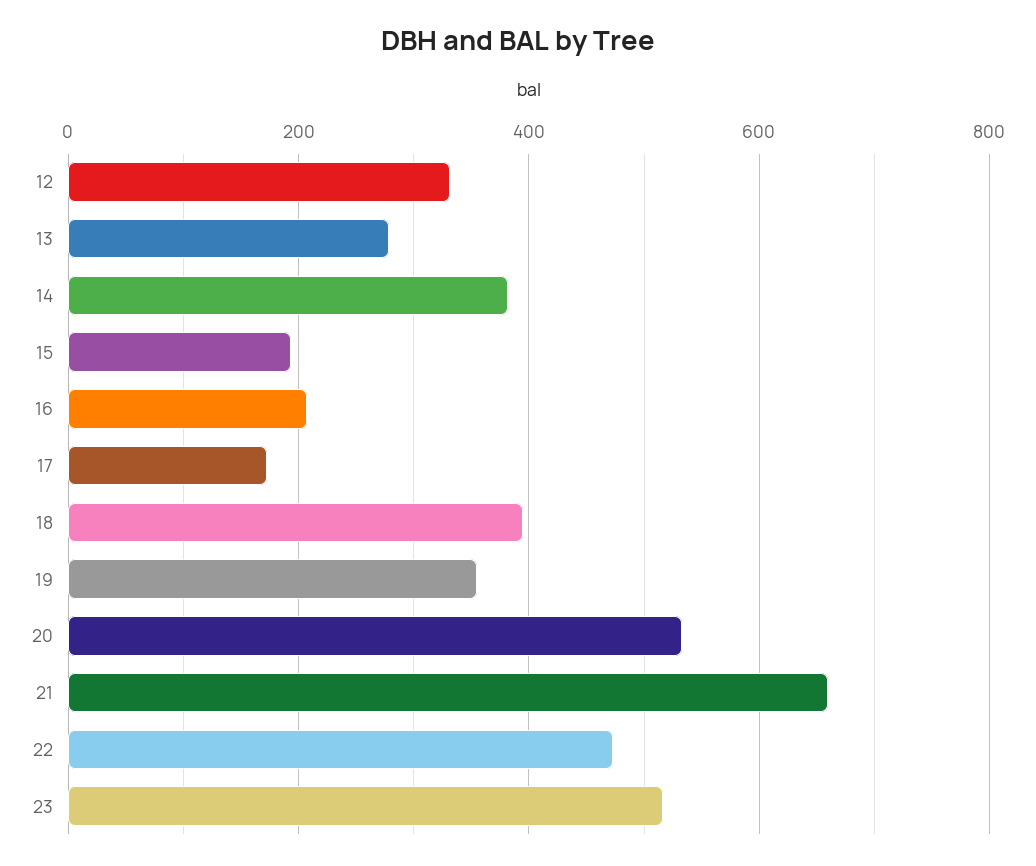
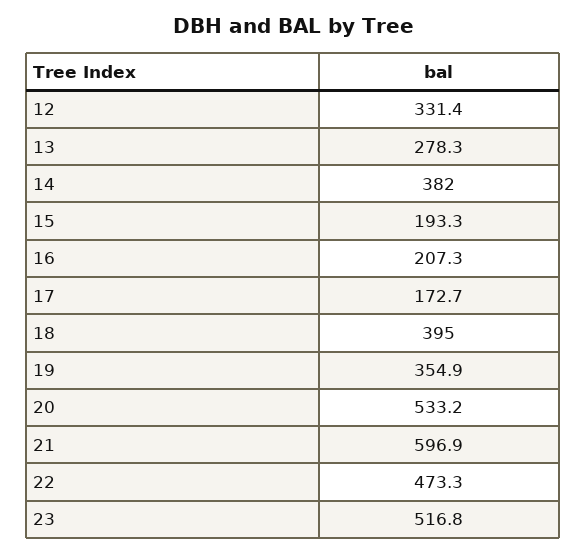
21: 660 -> 596.9

